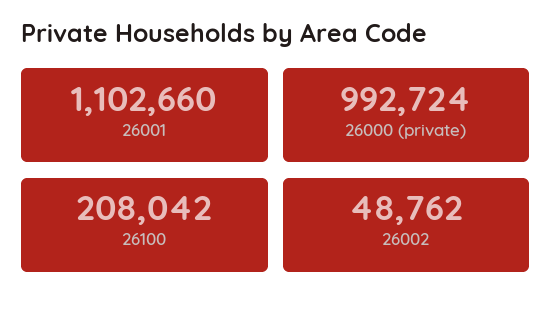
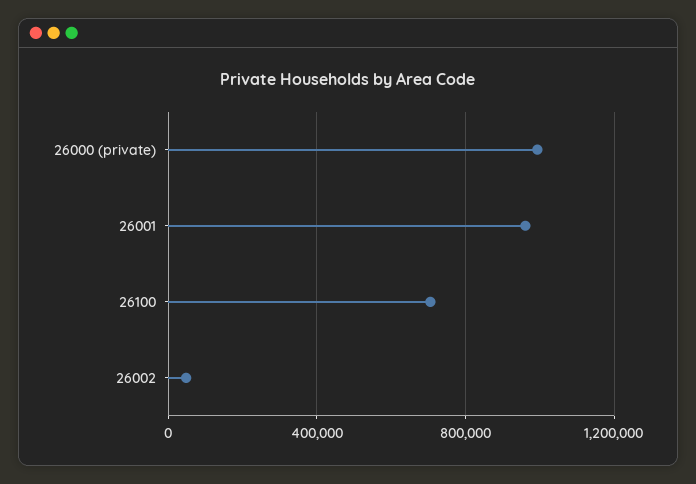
26001: 1102660 -> 950000
26100: 208042 -> 700000

